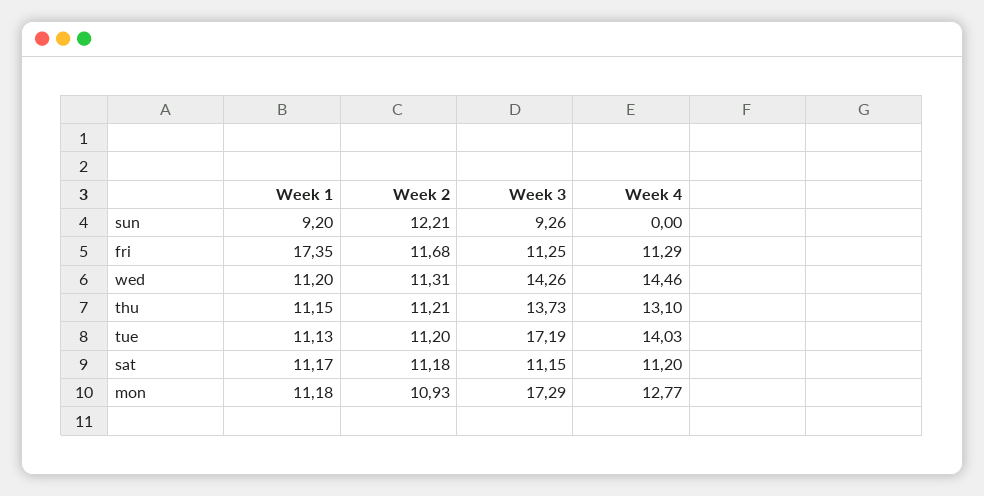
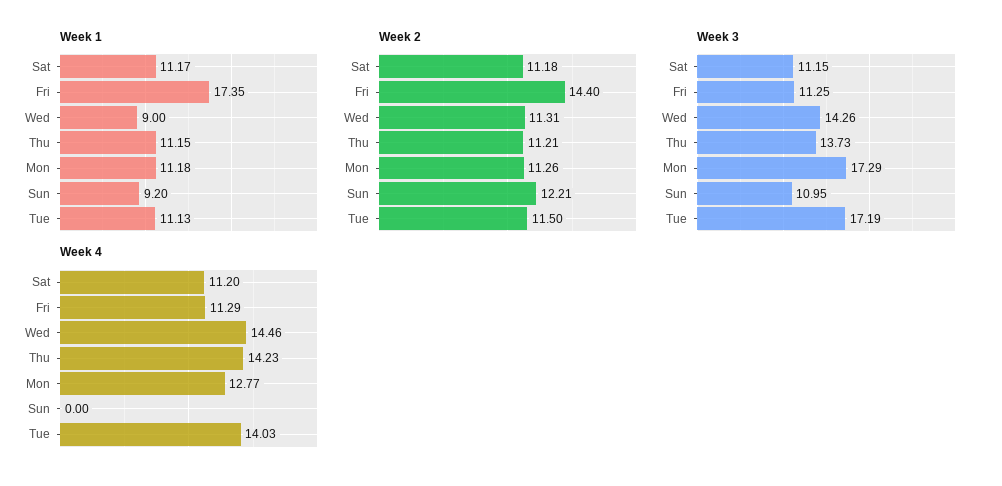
Week 3, sun: 9.26 -> 10.95
Week 2, fri: 11.68 -> 14.4
Week 1, wed: 11.2 -> 9
Week 4, thu: 13.1 -> 14.23
Week 2, tue: 11.2 -> 11.5
Week 2, mon: 10.93 -> 11.26

